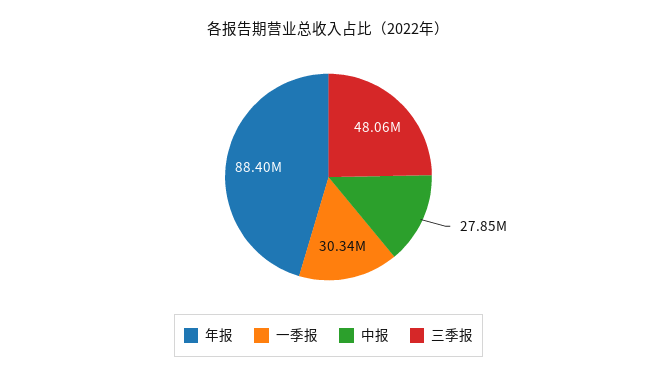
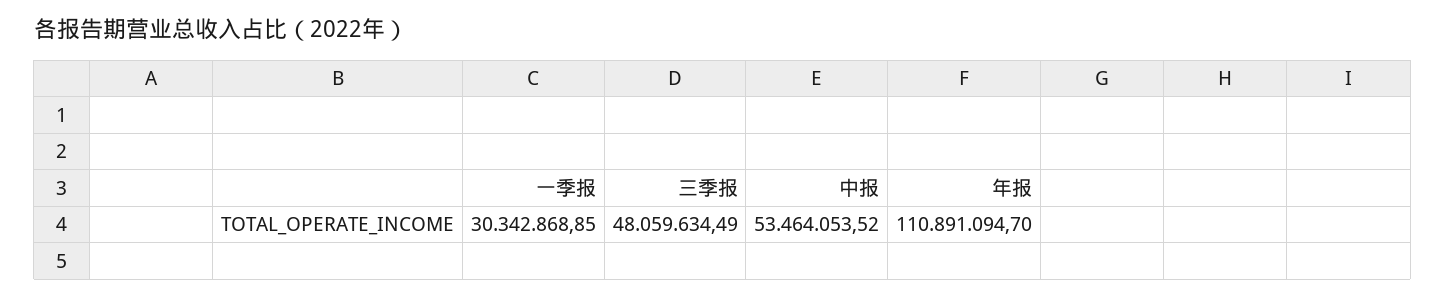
年报: 88400000 -> 110891094.7
中报: 27850000 -> 53464053.52

